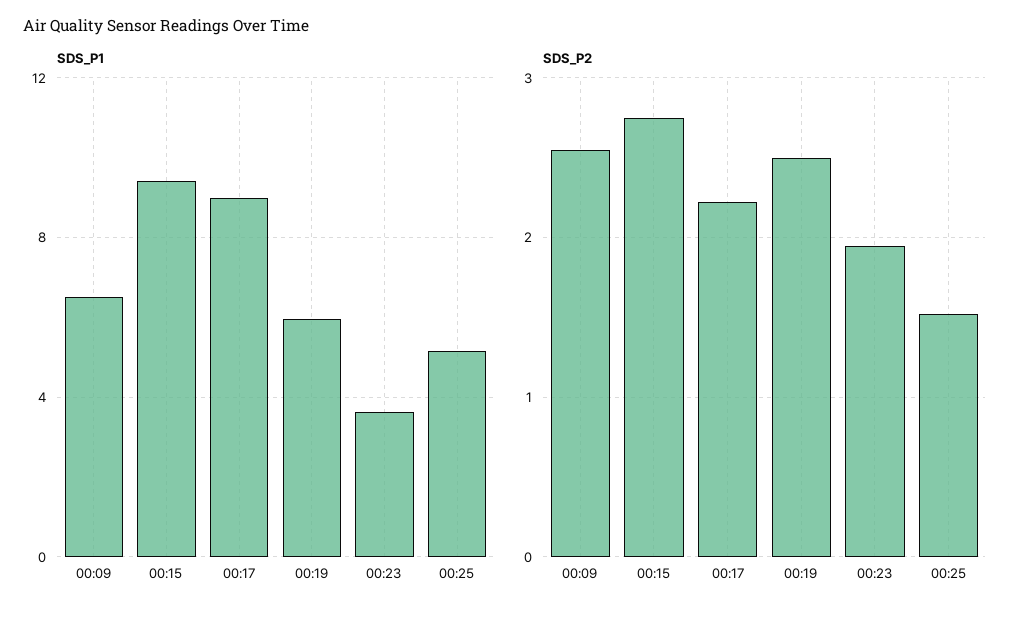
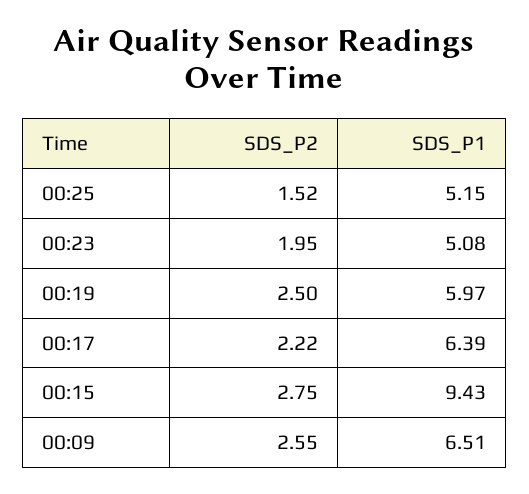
SDS_P1, 00:17: 9 -> 6.39
SDS_P1, 00:23: 3.5 -> 5.08

